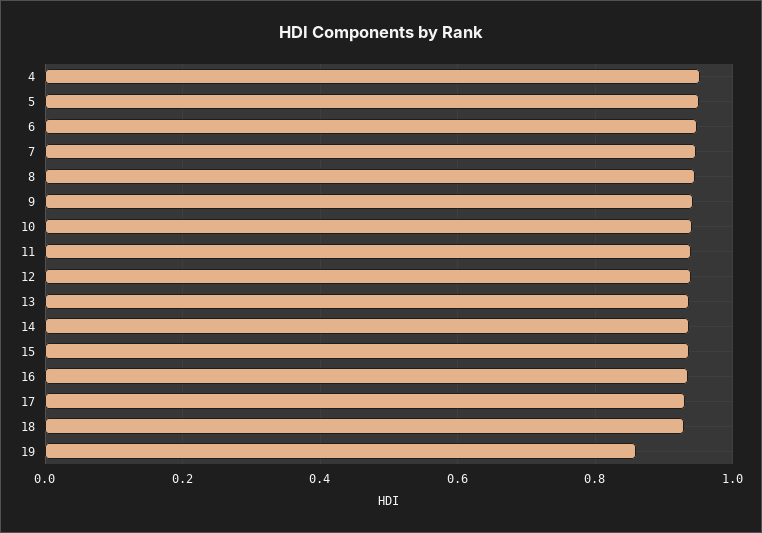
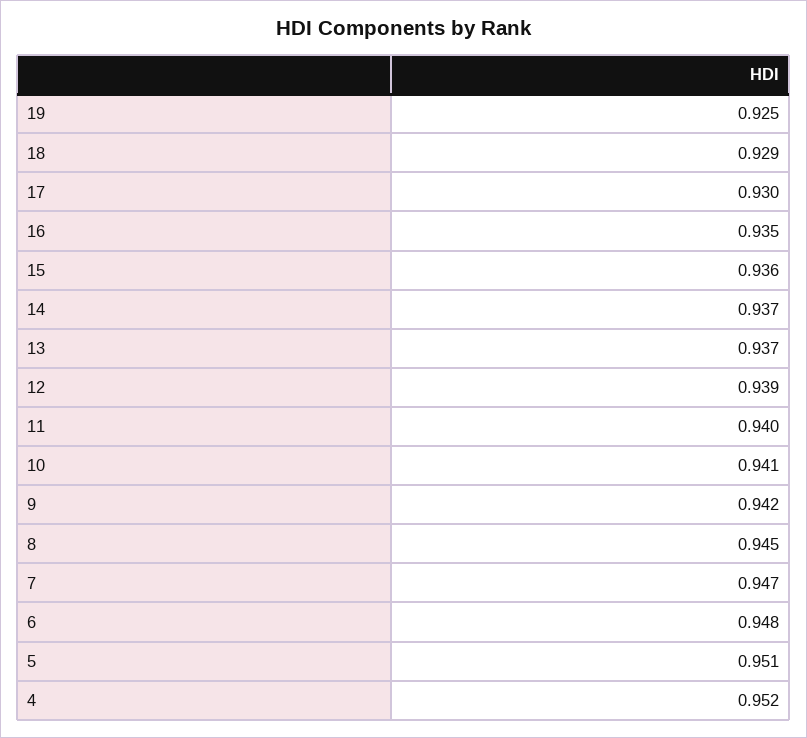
19: 0.86 -> 0.925

